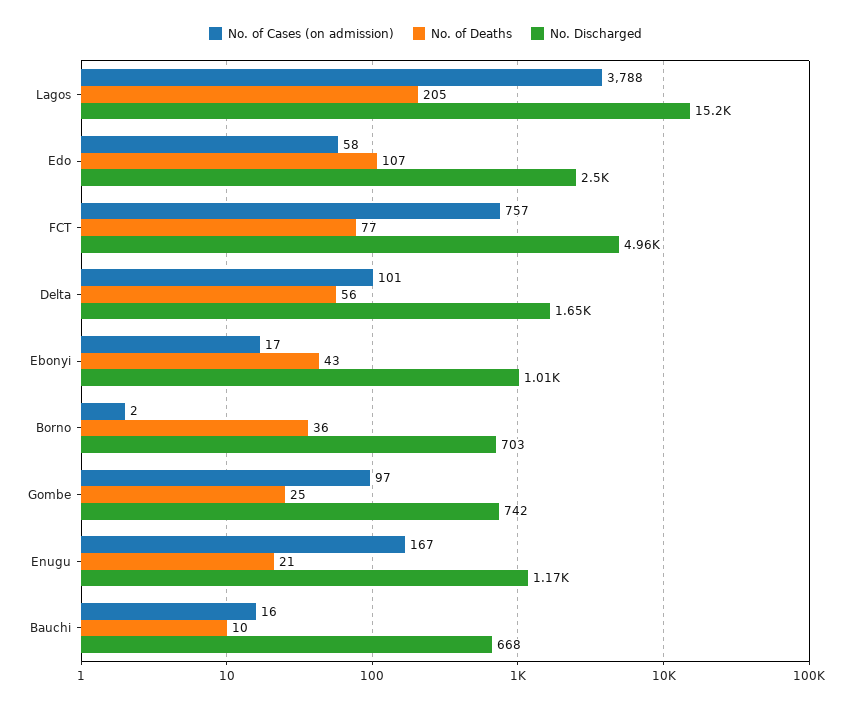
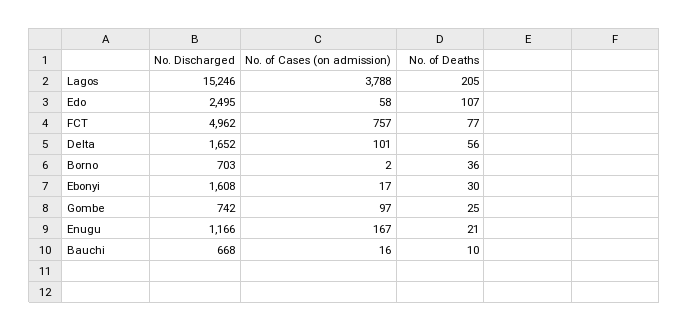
No. of Deaths, Ebonyi: 43 -> 30
No. Discharged, Ebonyi: 1010 -> 1608

